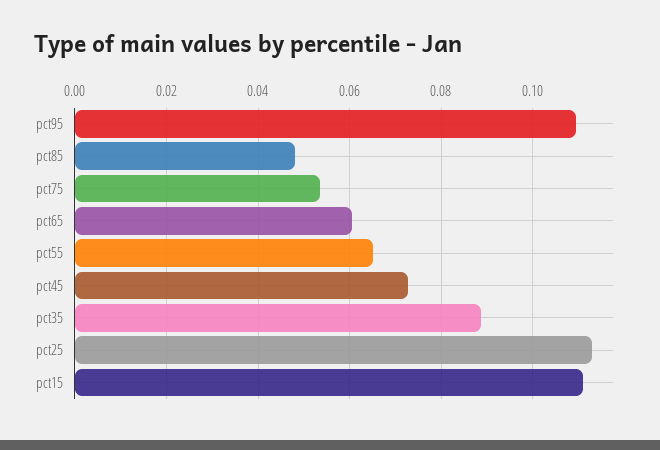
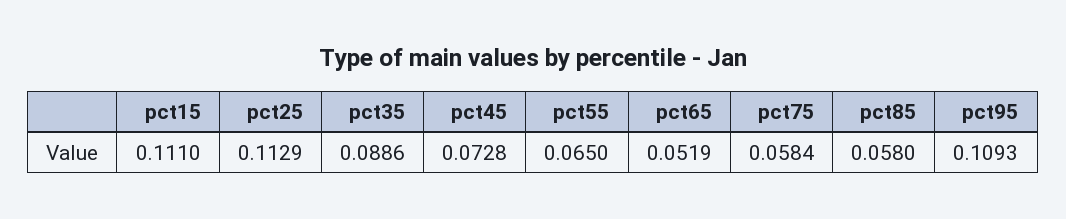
pct85: 0.048 -> 0.058
pct75: 0.054 -> 0.0584
pct65: 0.06 -> 0.0519

